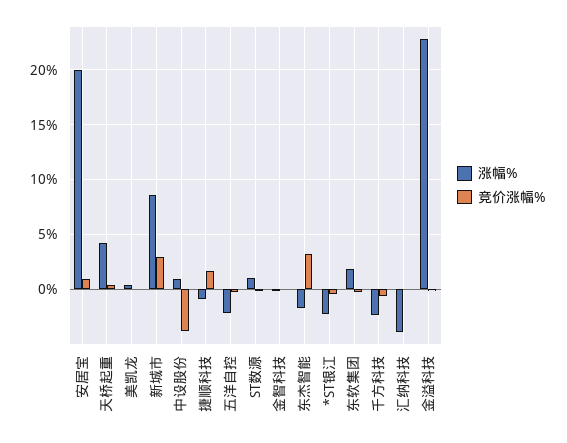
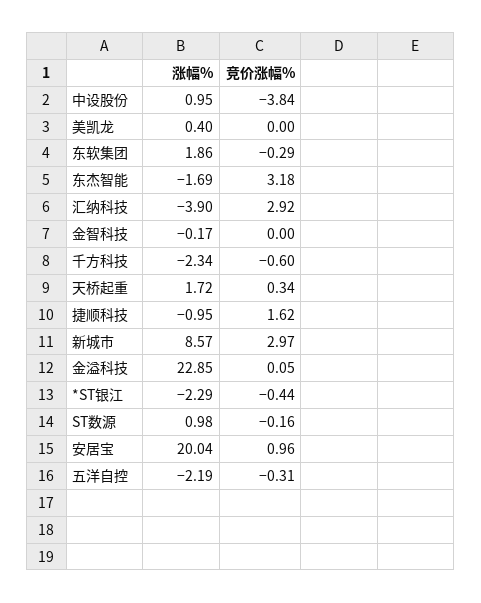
涨幅%, 天桥起重: 4 -> 1.72
竞价涨幅%, 汇纳科技: 0 -> 2.92

